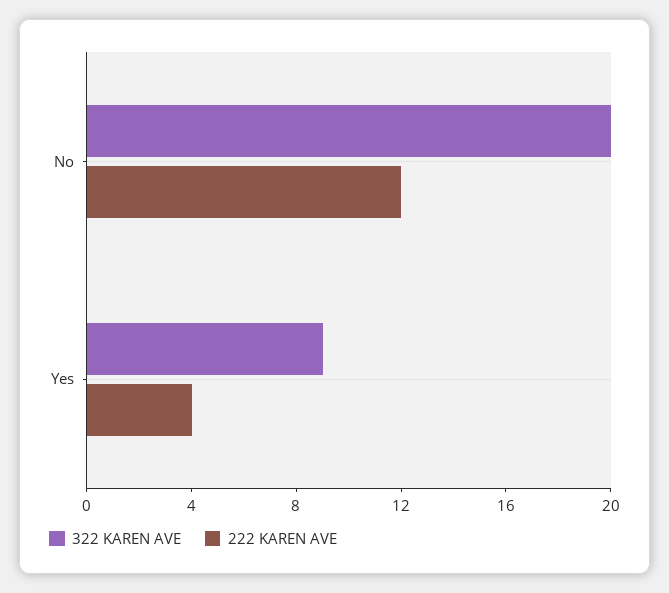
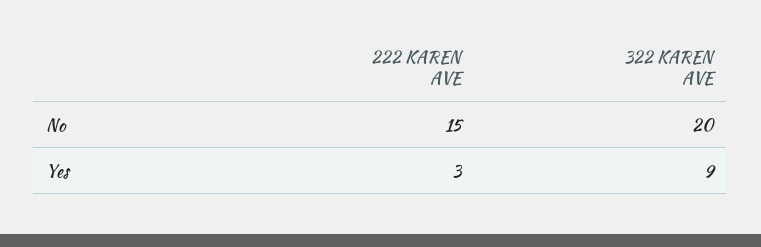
222 KAREN AVE, No: 12 -> 15
222 KAREN AVE, Yes: 4 -> 3

